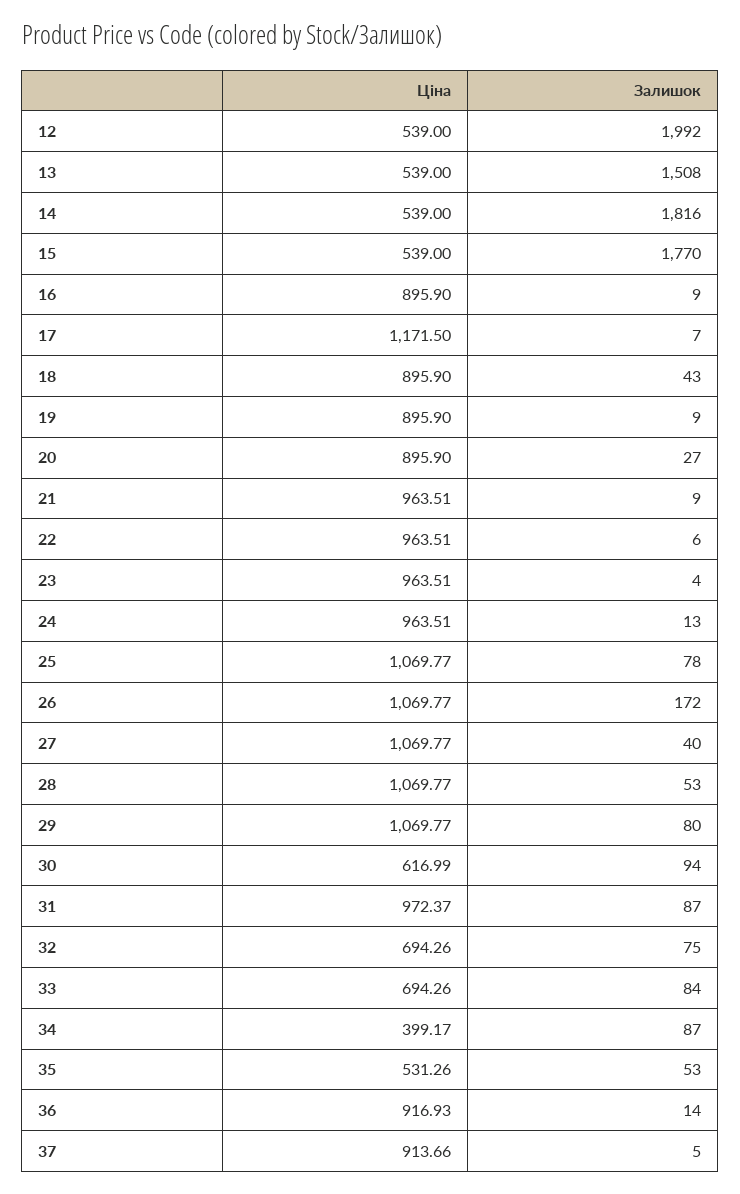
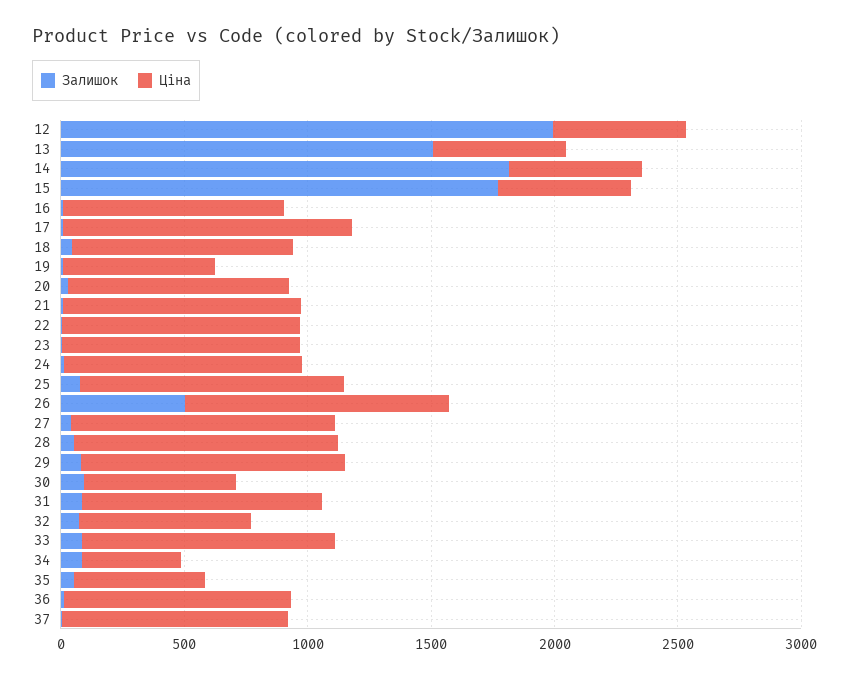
Ціна, 19: 895.9 -> 600
Залишок, 26: 172 -> 500
Ціна, 33: 694.26 -> 1000

